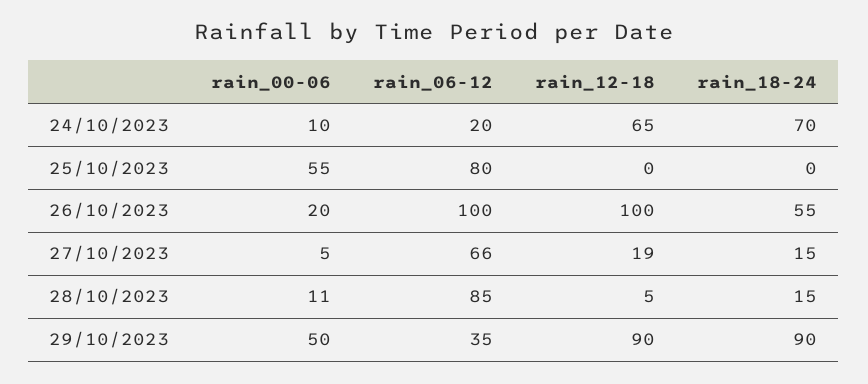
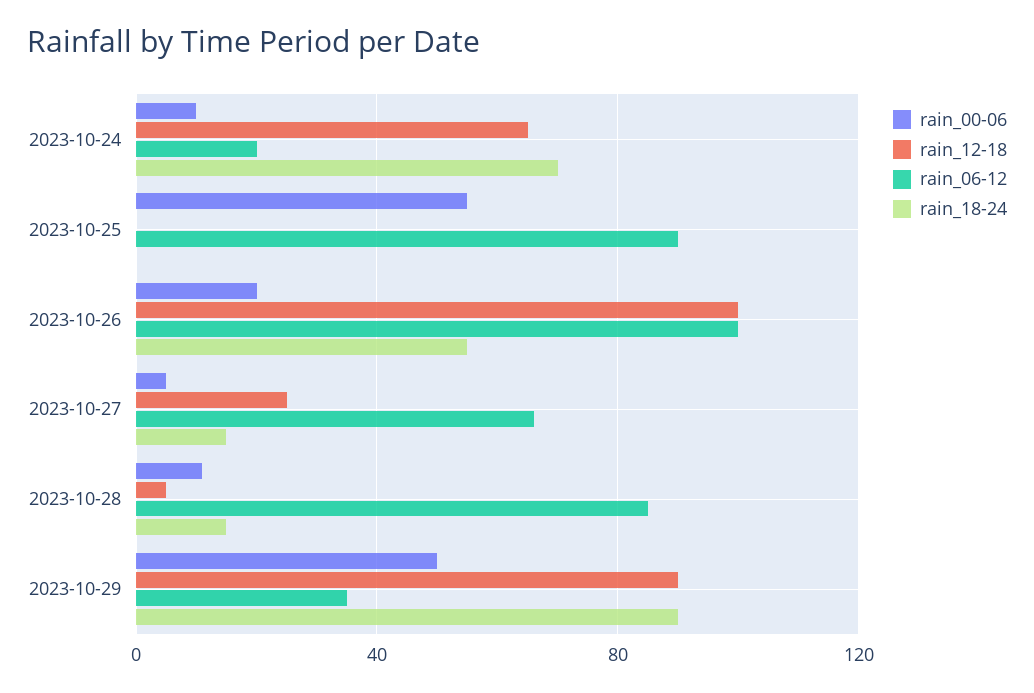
rain_06-12, 25/10/2023: 80 -> 90
rain_12-18, 27/10/2023: 19 -> 25

